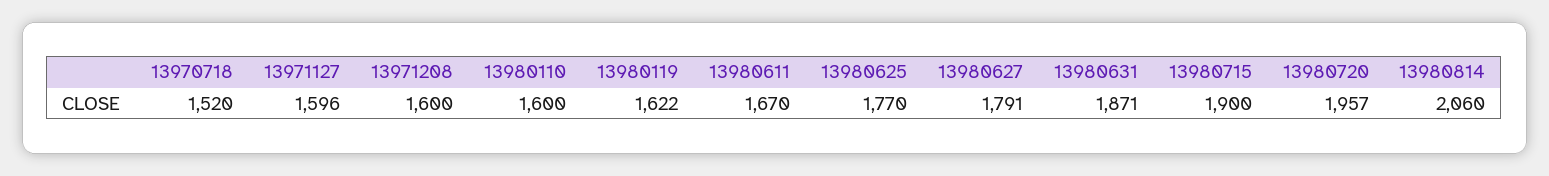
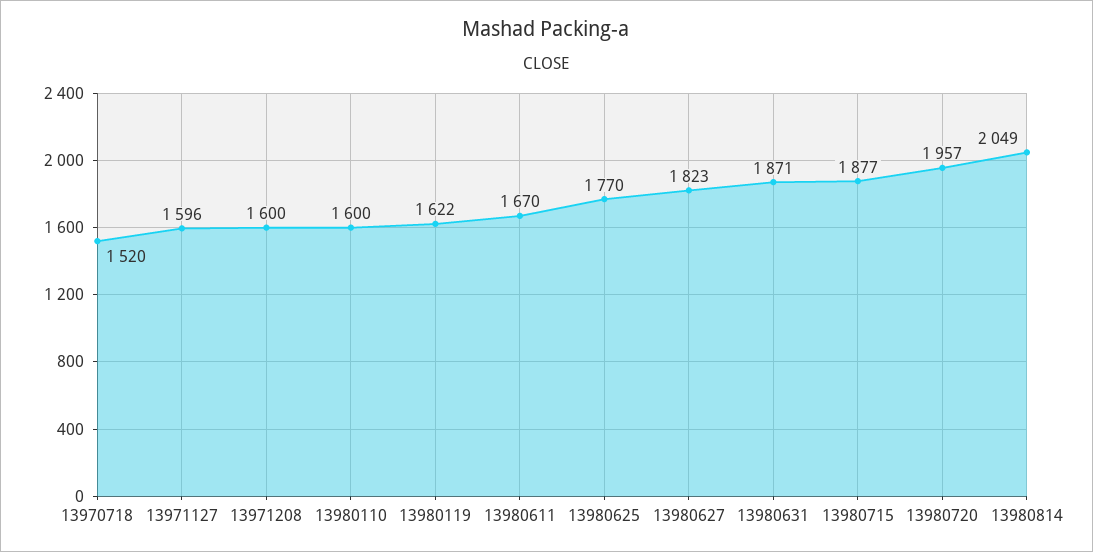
13980627: 1791 -> 1823
13980715: 1900 -> 1877
13980814: 2060 -> 2049

